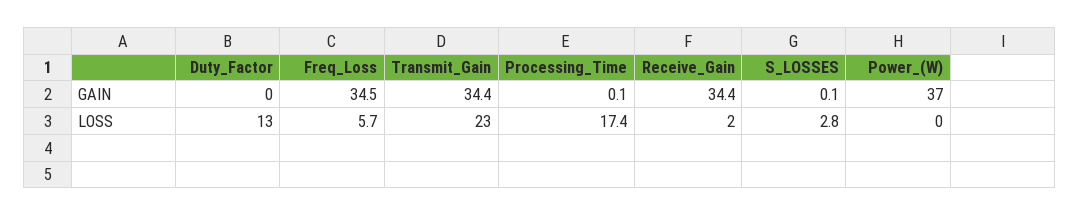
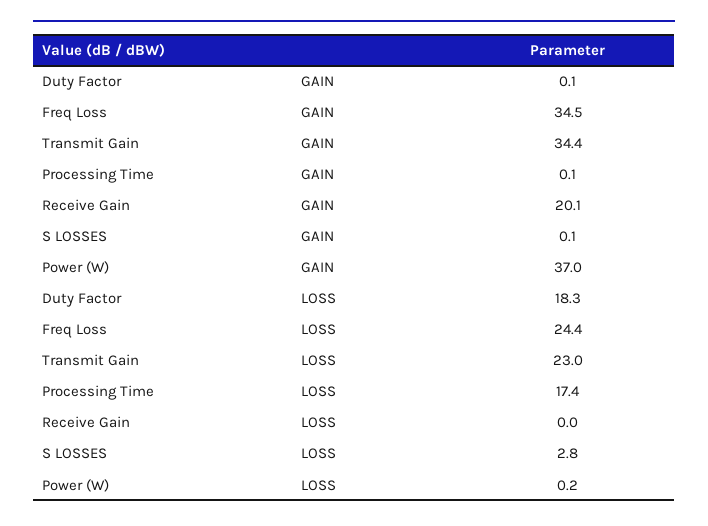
Duty_Factor, GAIN: 0 -> 0.1
Receive_Gain, GAIN: 34.4 -> 20.1
Duty_Factor, LOSS: 13 -> 18.3
Freq_Loss, LOSS: 5.7 -> 24.4
Receive_Gain, LOSS: 2 -> 0
Power_(W), LOSS: 0 -> 0.2

